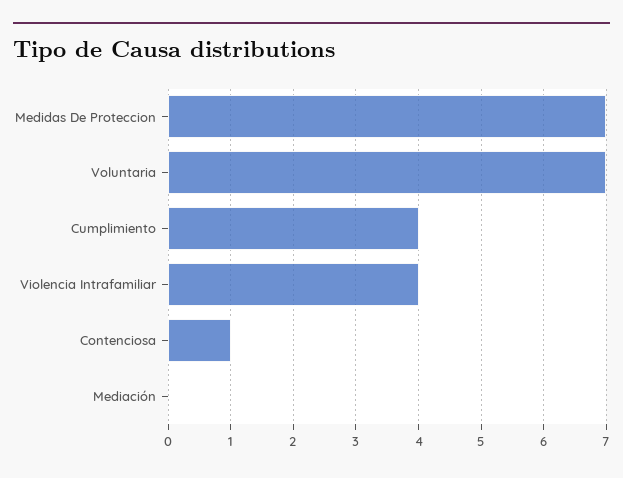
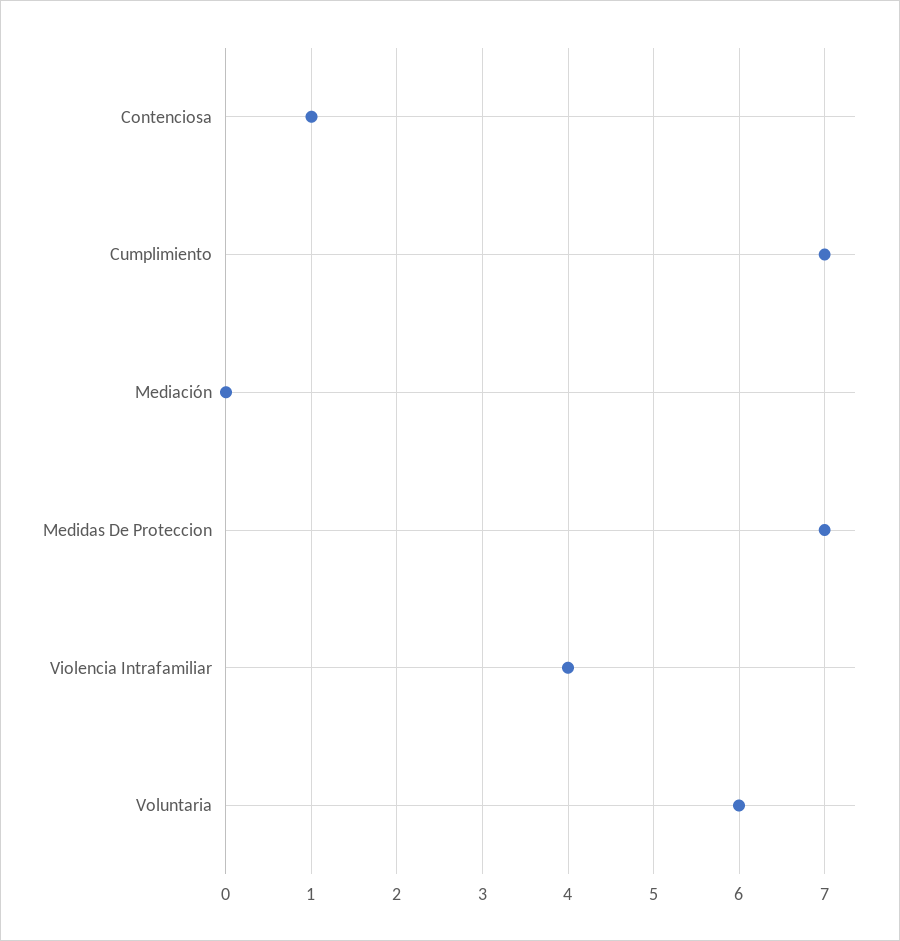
Voluntaria: 7 -> 6
Cumplimiento: 4 -> 7

